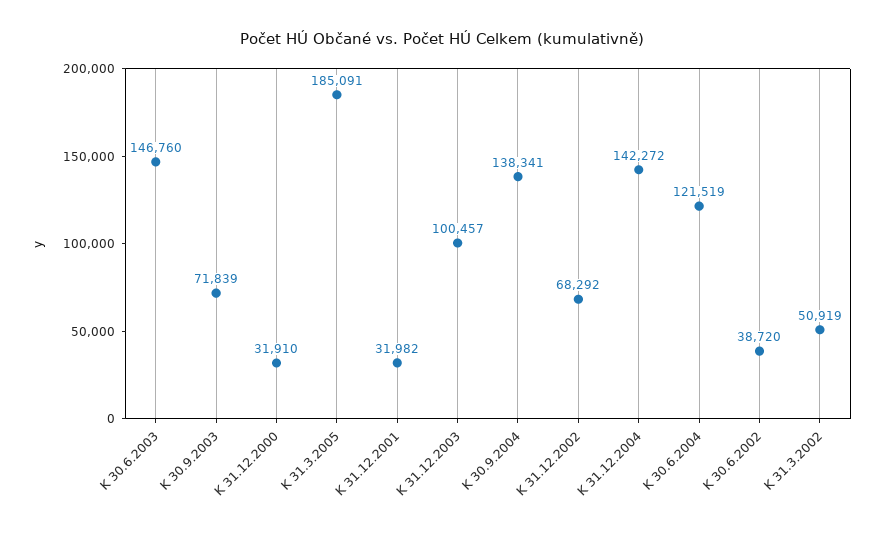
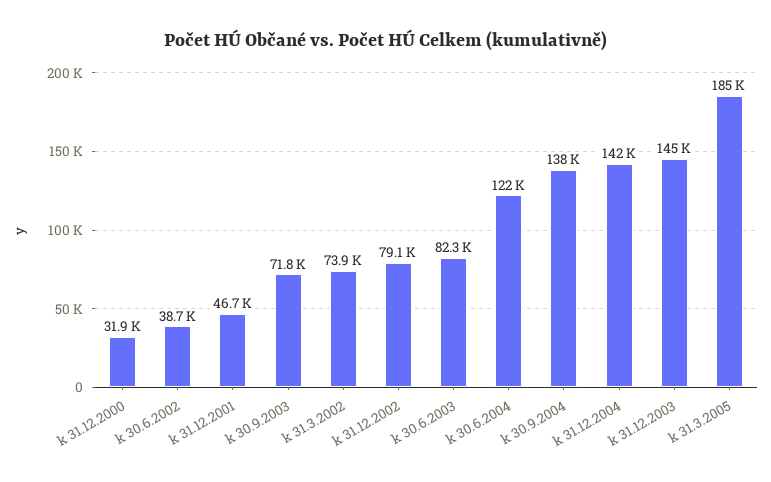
K 30.6.2003: 146760 -> 82300
K 31.12.2001: 31982 -> 46700
K 31.12.2003: 100457 -> 145000
K 31.12.2002: 68292 -> 79100
K 31.3.2002: 50919 -> 73900

